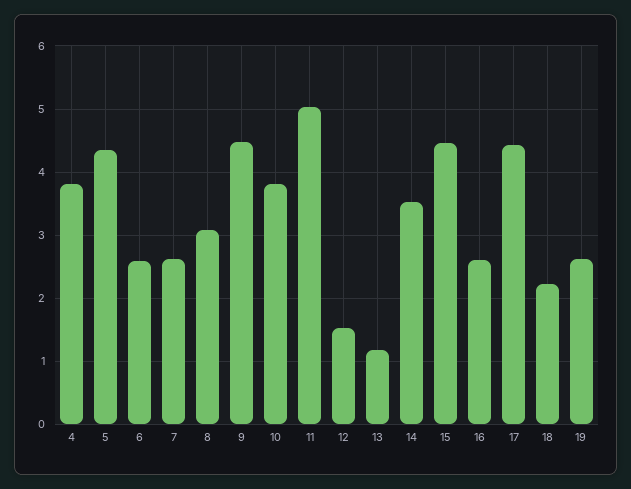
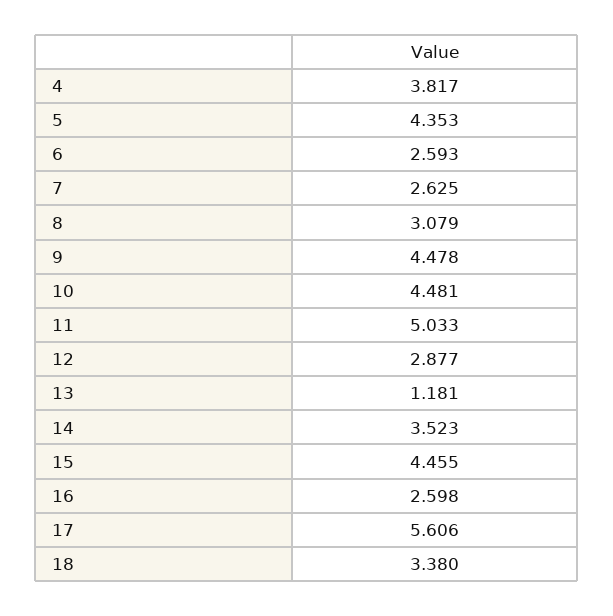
10: 3.8 -> 4.481
12: 1.5 -> 2.877
17: 4.4 -> 5.606
18: 2.2 -> 3.38
19: 2.6 -> none

